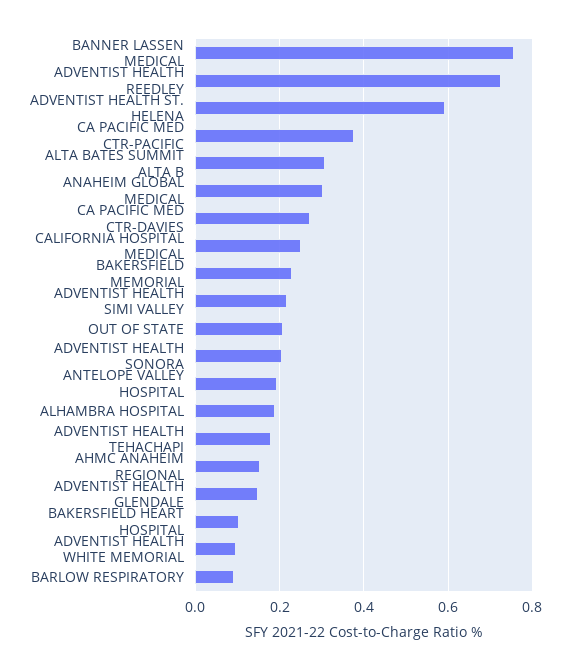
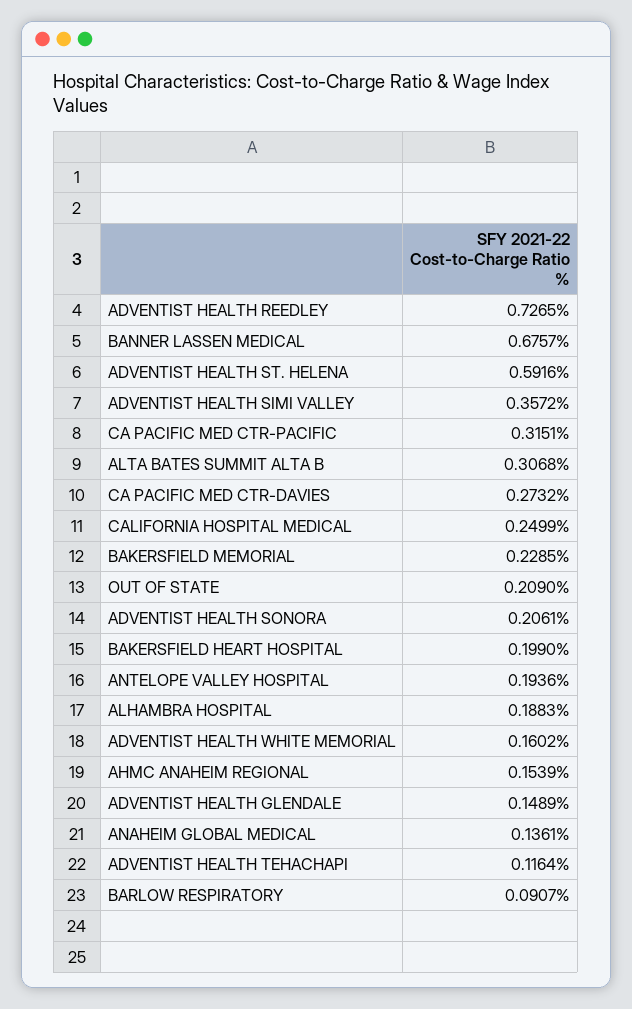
BANNER LASSEN MEDICAL: 0.76 -> 0.6757
CA PACIFIC MED CTR-PACIFIC: 0.38 -> 0.3151
ANAHEIM GLOBAL MEDICAL: 0.3 -> 0.1361
ADVENTIST HEALTH SIMI VALLEY: 0.22 -> 0.3572
ADVENTIST HEALTH TEHACHAPI: 0.18 -> 0.1164
BAKERSFIELD HEART HOSPITAL: 0.1 -> 0.199
ADVENTIST HEALTH WHITE MEMORIAL: 0.1 -> 0.1602

